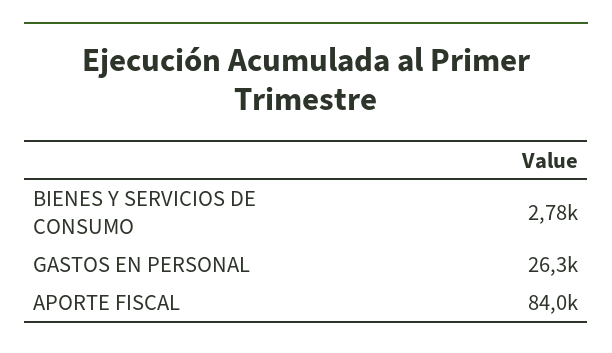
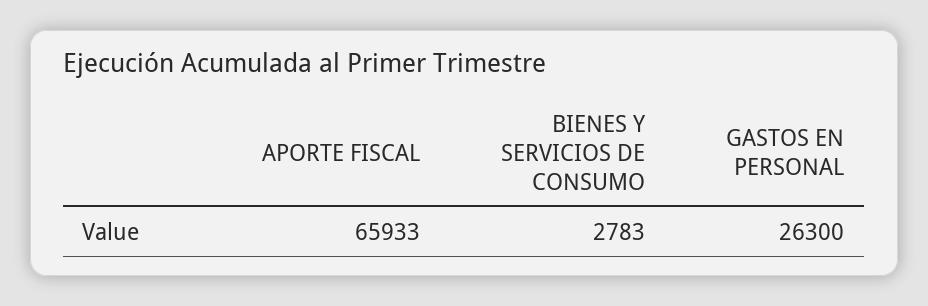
APORTE FISCAL: 84000 -> 65933

